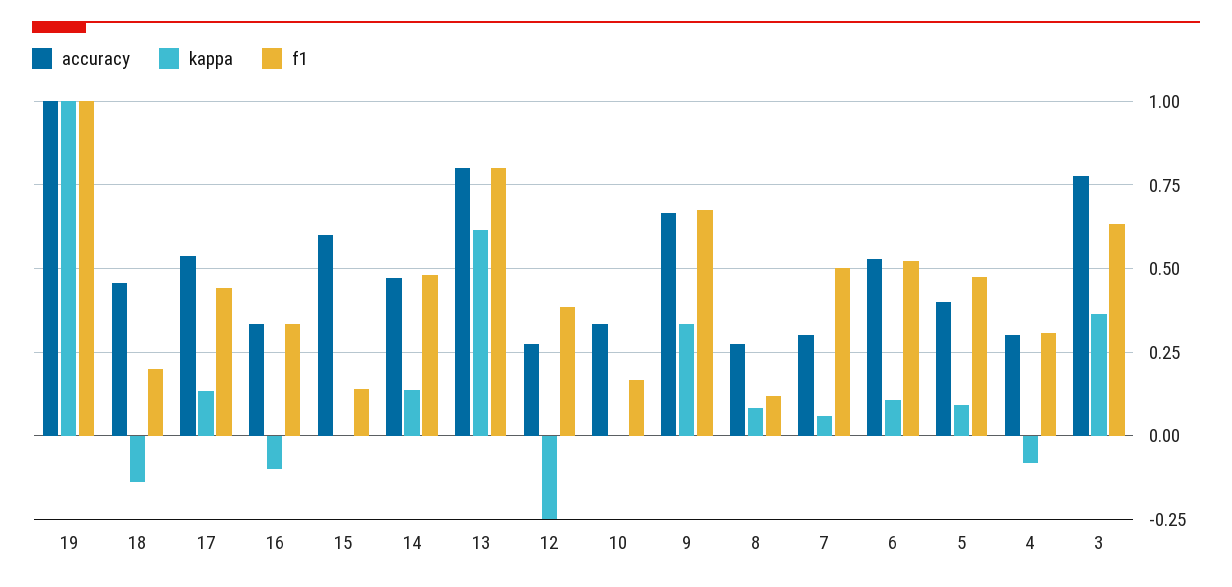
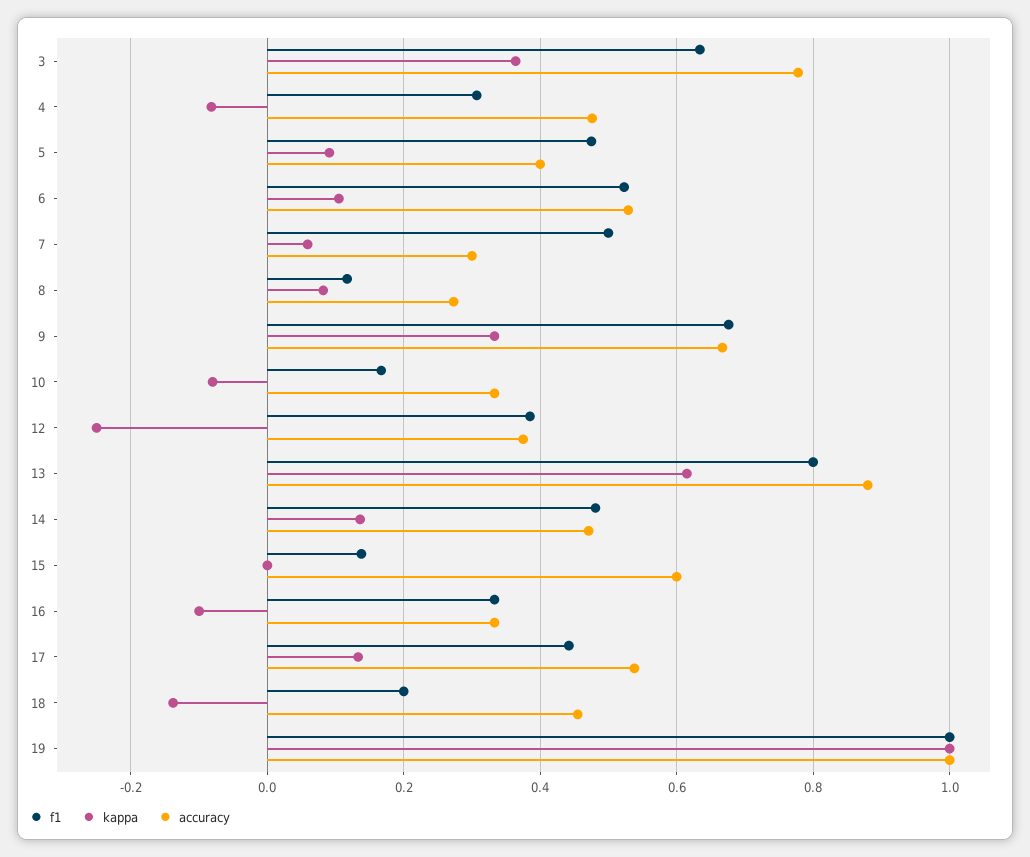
accuracy, 13: 0.8 -> 0.88
accuracy, 12: 0.275 -> 0.38
kappa, 10: 0 -> -0.08
accuracy, 4: 0.3 -> 0.48

